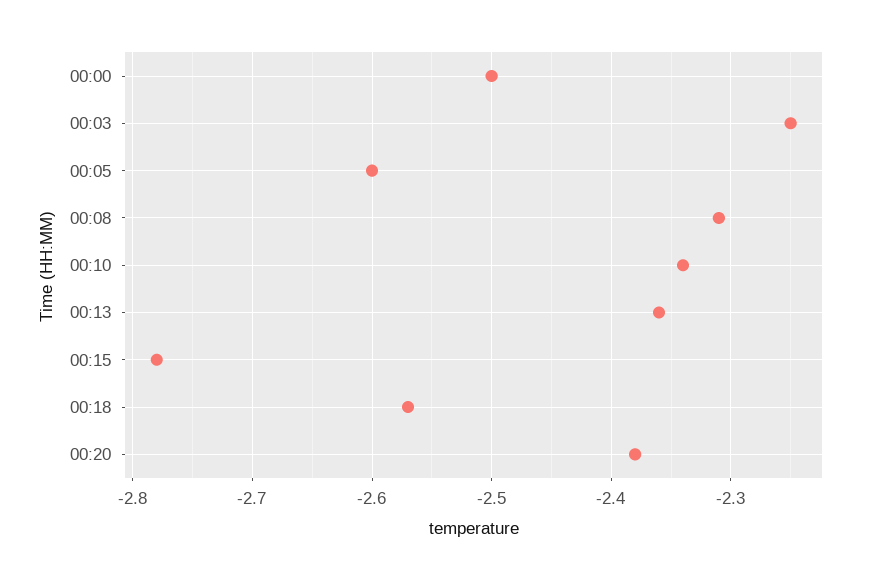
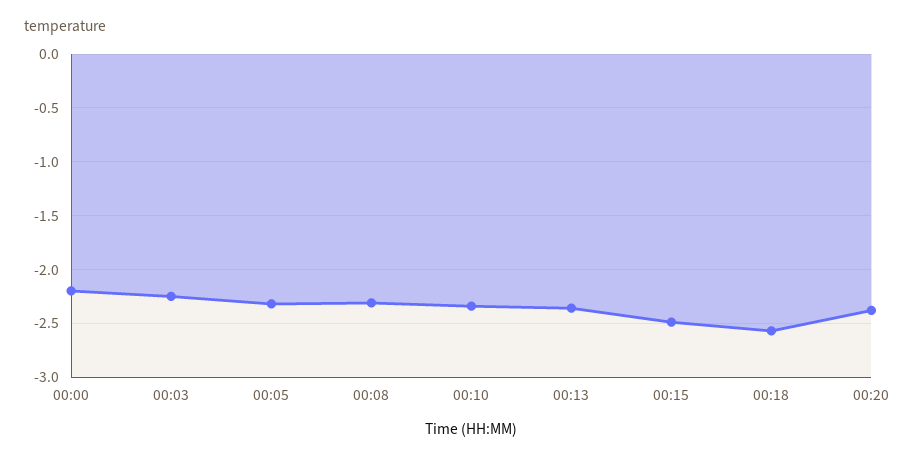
00:00: -2.5 -> -2.2
00:05: -2.6 -> -2.3
00:15: -2.78 -> -2.5

